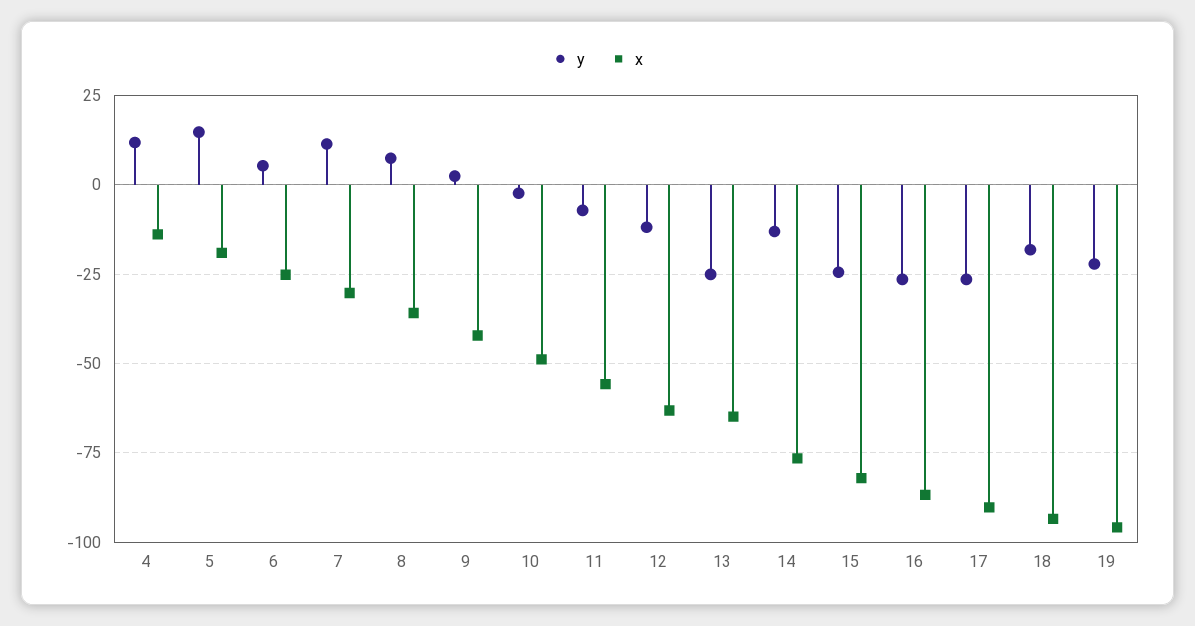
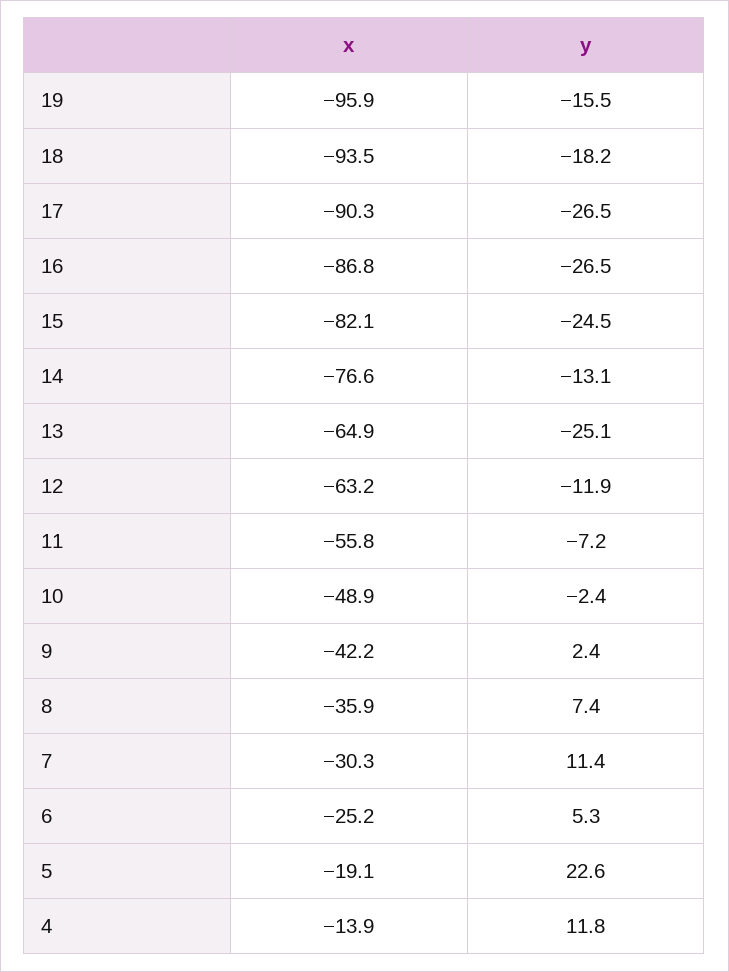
y, 5: 15 -> 22.6
y, 19: -22.5 -> -15.5

